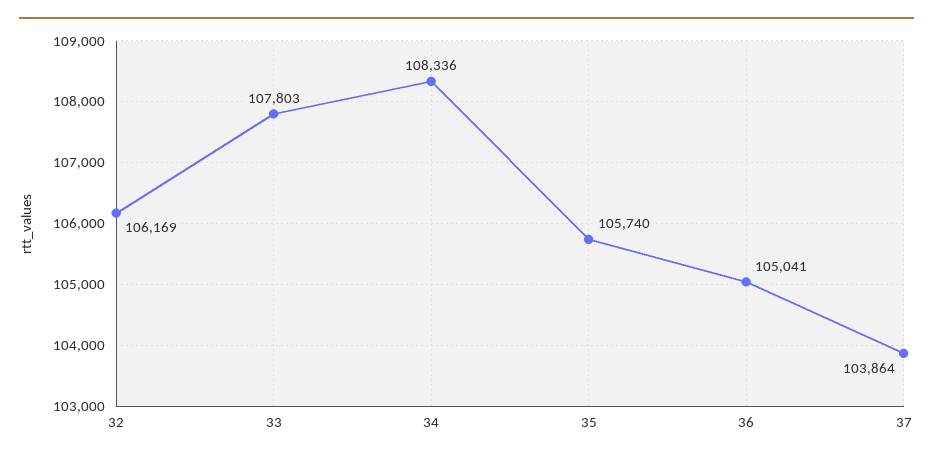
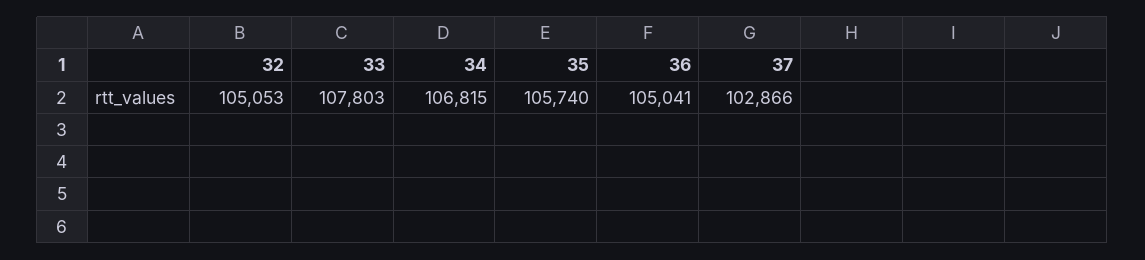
32: 106169 -> 105053
34: 108336 -> 106815
37: 103864 -> 102866

